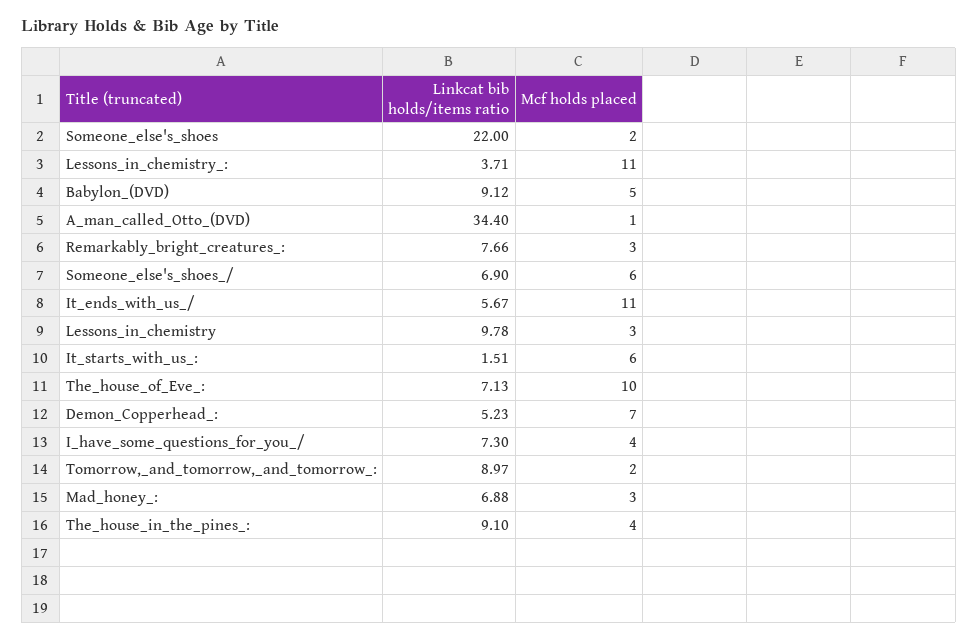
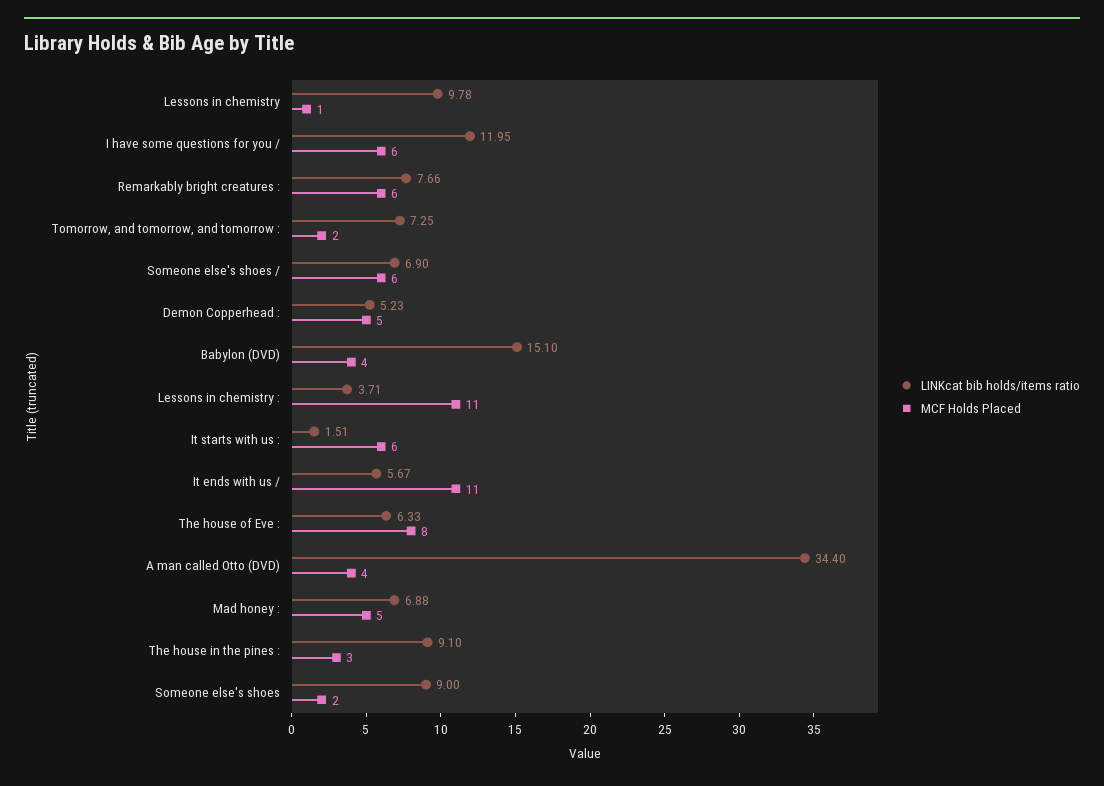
Linkcat bib holds/items ratio, Someone_else's_shoes: 22 -> 9
Linkcat bib holds/items ratio, Babylon_(DVD): 9.12 -> 15.1
Mcf holds placed, Babylon_(DVD): 5 -> 4
Mcf holds placed, A_man_called_Otto_(DVD): 1 -> 4
Mcf holds placed, Remarkably_bright_creatures_:: 3 -> 6
Mcf holds placed, Lessons_in_chemistry: 3 -> 1
Linkcat bib holds/items ratio, The_house_of_Eve_:: 7.13 -> 6.33
Mcf holds placed, The_house_of_Eve_:: 10 -> 8
Mcf holds placed, Demon_Copperhead_:: 7 -> 5
Linkcat bib holds/items ratio, I_have_some_questions_for_you_/: 7.3 -> 11.95
Mcf holds placed, I_have_some_questions_for_you_/: 4 -> 6
Linkcat bib holds/items ratio, Tomorrow,_and_tomorrow,_and_tomorrow_:: 8.97 -> 7.25
Mcf holds placed, Mad_honey_:: 3 -> 5
Mcf holds placed, The_house_in_the_pines_:: 4 -> 3

